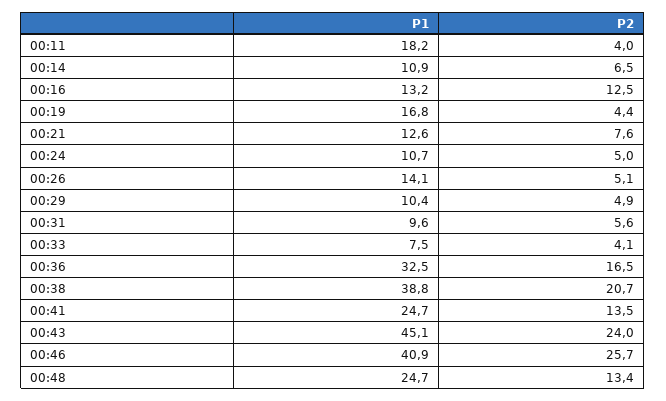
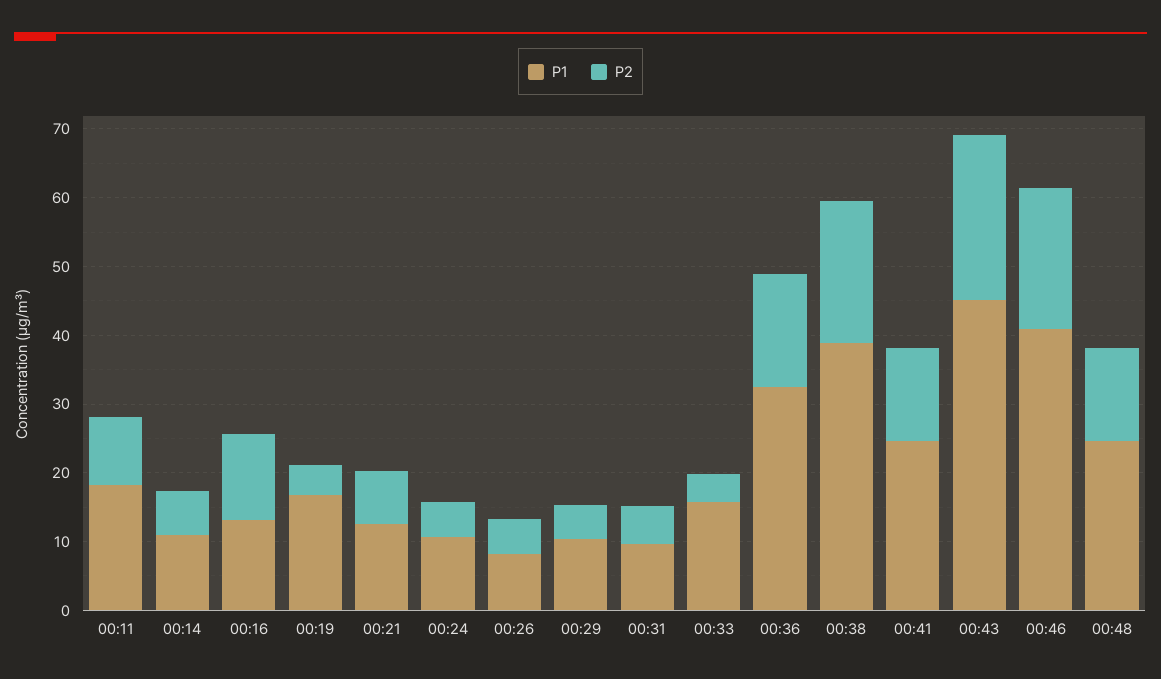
P2, 00:11: 4 -> 10
P1, 00:26: 14.1 -> 8
P1, 00:33: 7.5 -> 16
P2, 00:46: 25.7 -> 20

